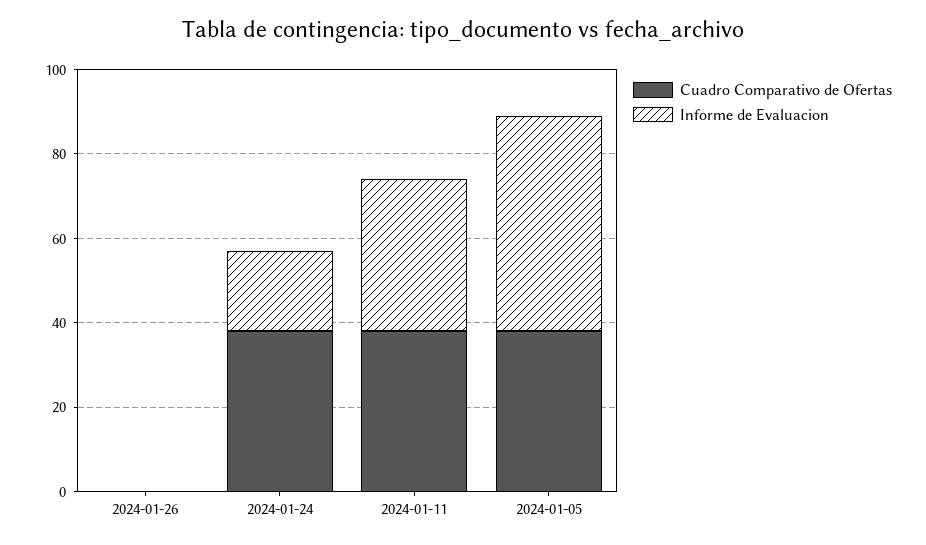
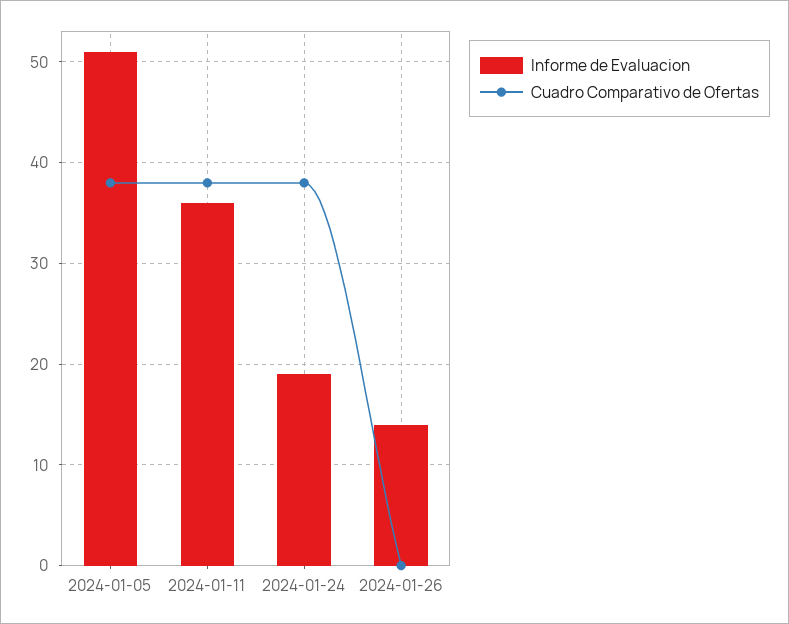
Informe de Evaluacion, 2024-01-26: 0 -> 14

